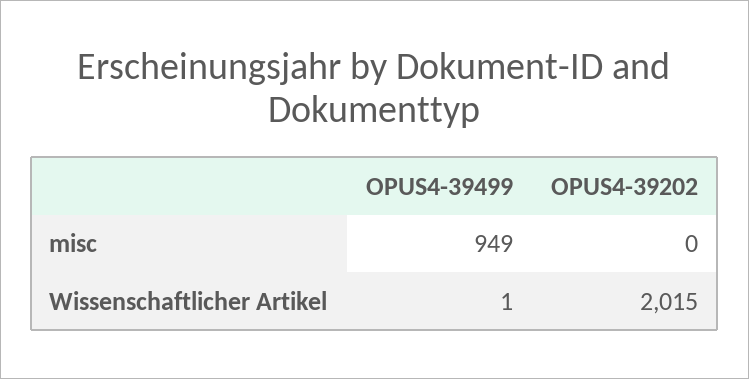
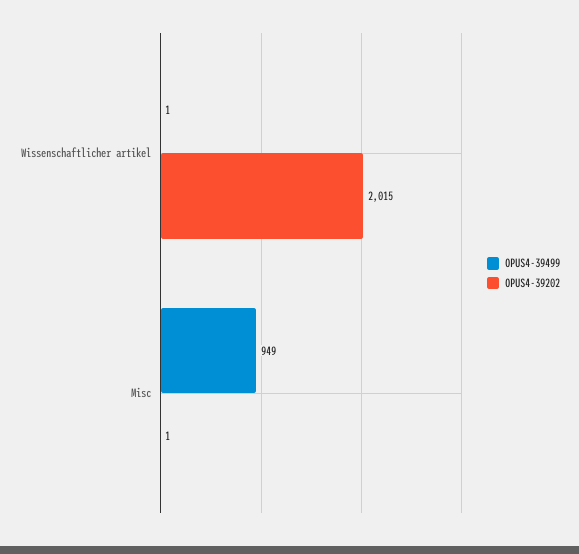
OPUS4-39202, misc: 0 -> 1

